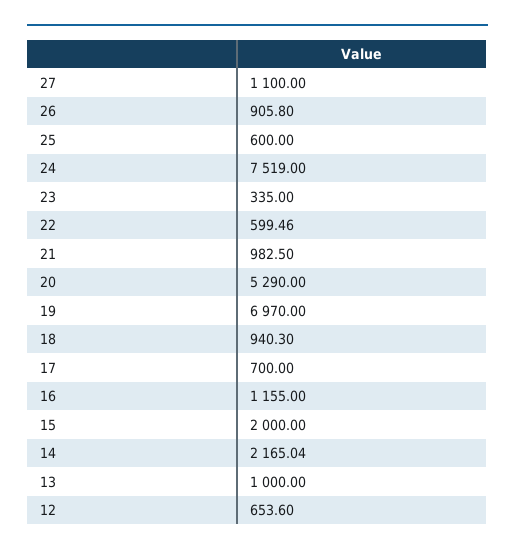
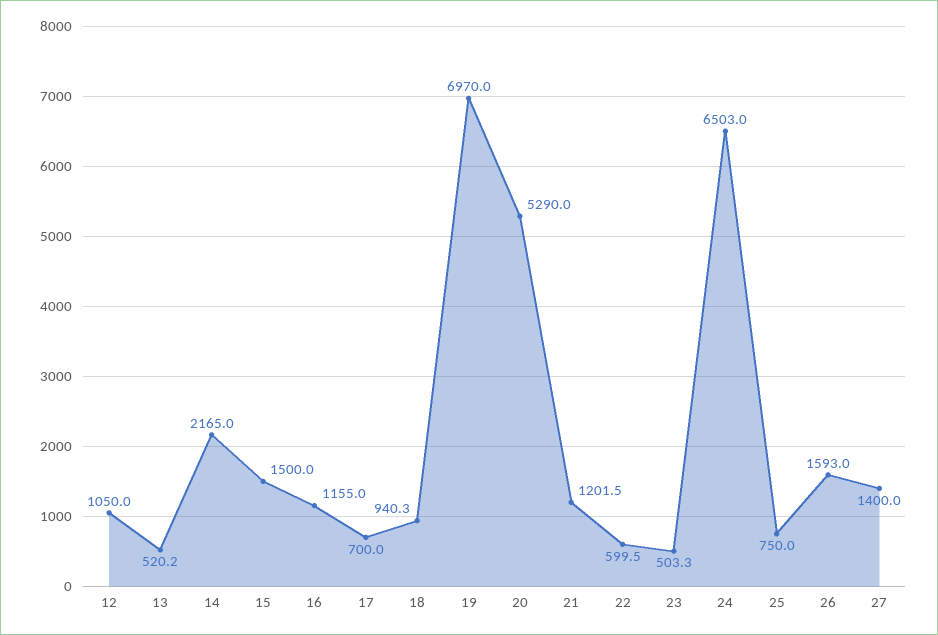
27: 1100 -> 1400
26: 905.8 -> 1593
25: 600 -> 750
24: 7519 -> 6503
23: 335 -> 503.3
21: 982.5 -> 1201.5
15: 2000 -> 1500
13: 1000 -> 520.2
12: 653.6 -> 1050

